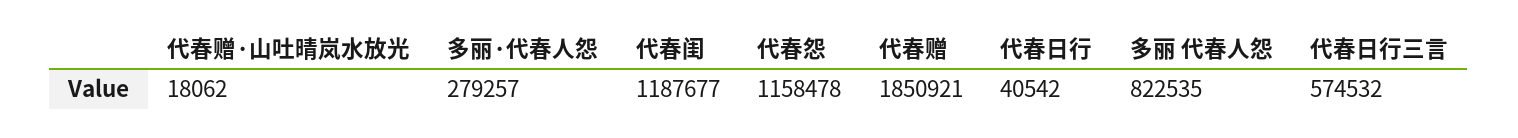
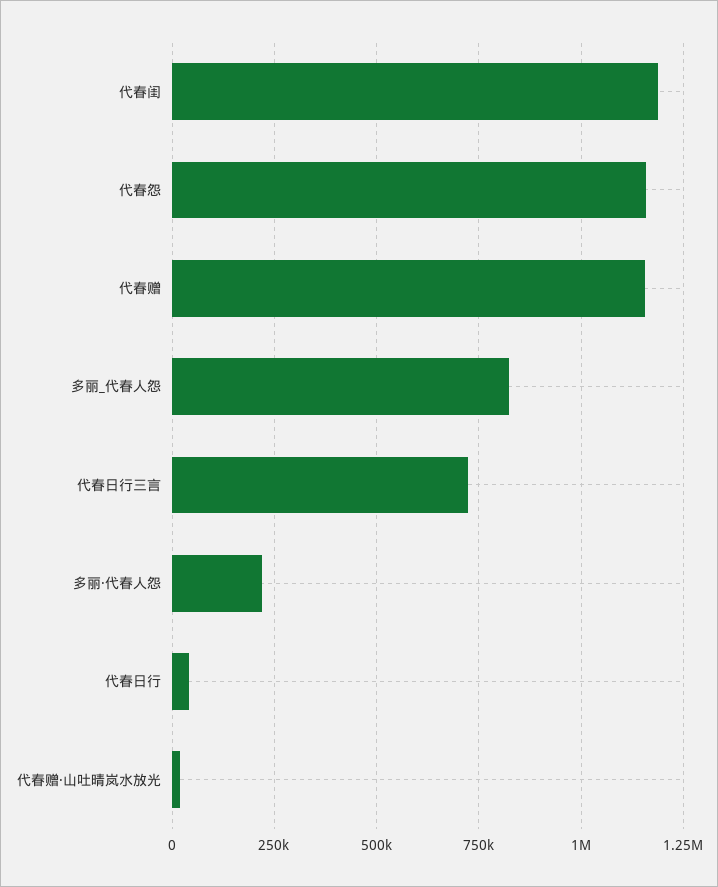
多丽·代春人怨: 279257 -> 225000
代春赠: 1850921 -> 1150000
代春日行三言: 574532 -> 725000

